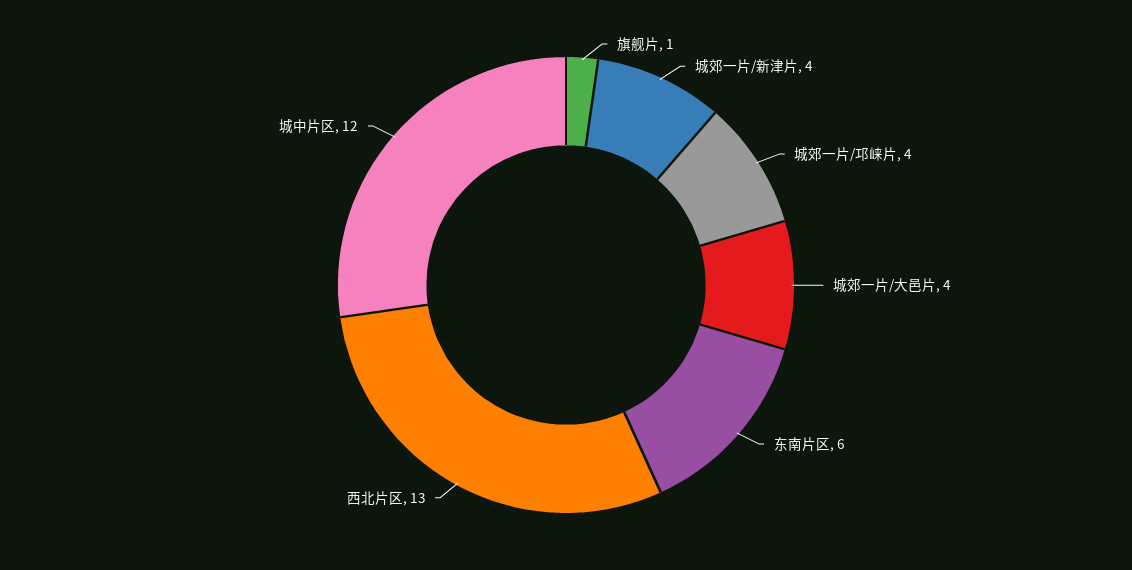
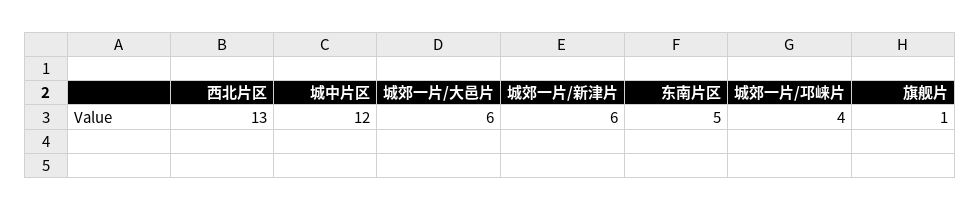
城郊一片/新津片: 4 -> 6
城郊一片/大邑片: 4 -> 6
东南片区: 6 -> 5

